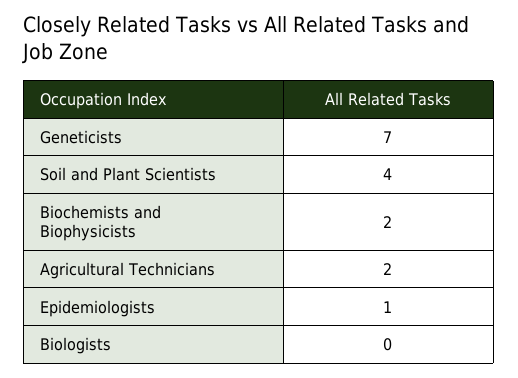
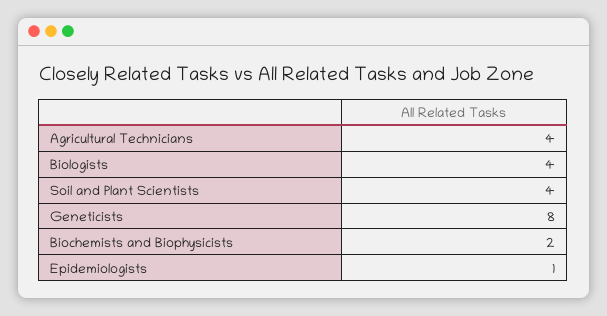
Geneticists: 7 -> 8
Agricultural Technicians: 2 -> 4
Biologists: 0 -> 4

